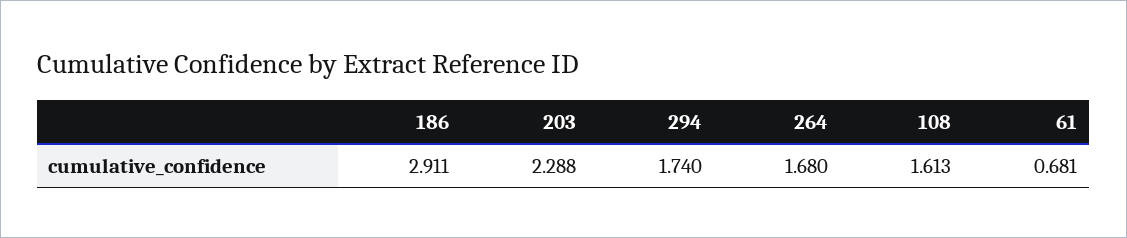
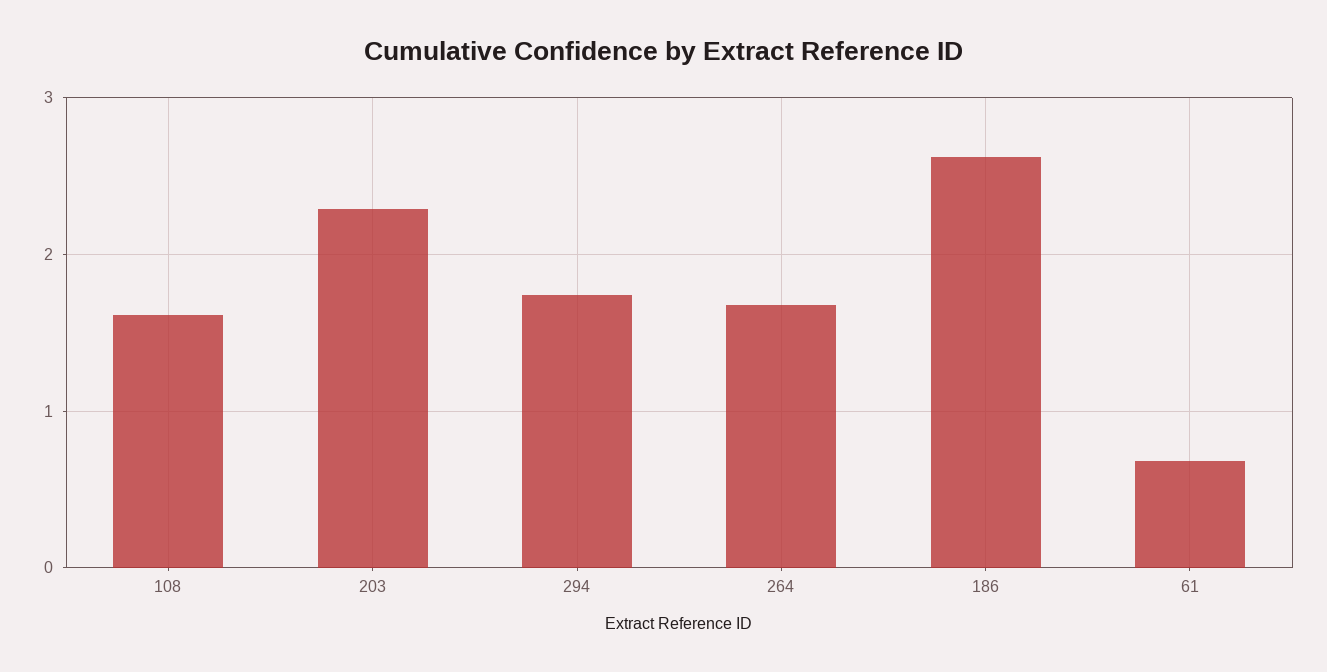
186: 2.911 -> 2.6

